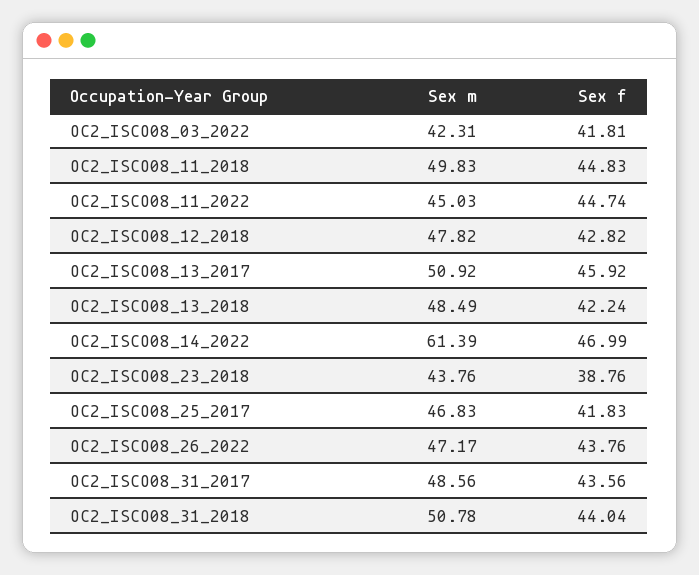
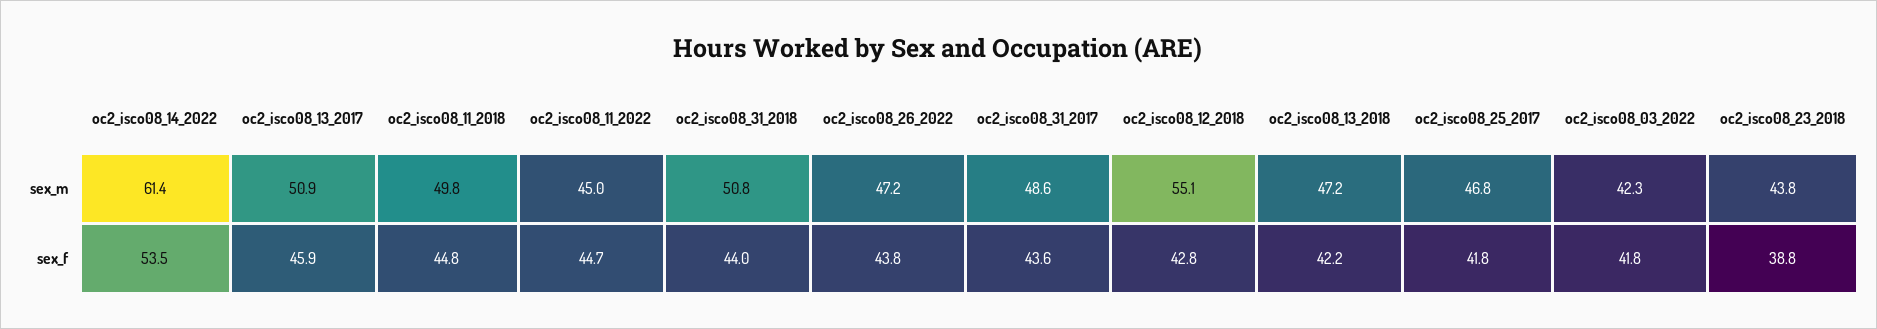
Sex m, OC2_ISCO08_12_2018: 47.82 -> 55.1
Sex m, OC2_ISCO08_13_2018: 48.49 -> 47.2
Sex f, OC2_ISCO08_14_2022: 46.99 -> 53.5

